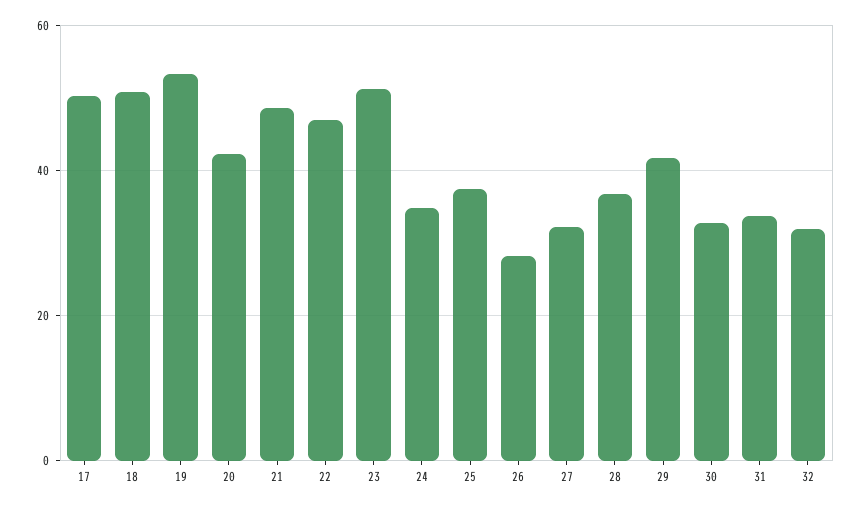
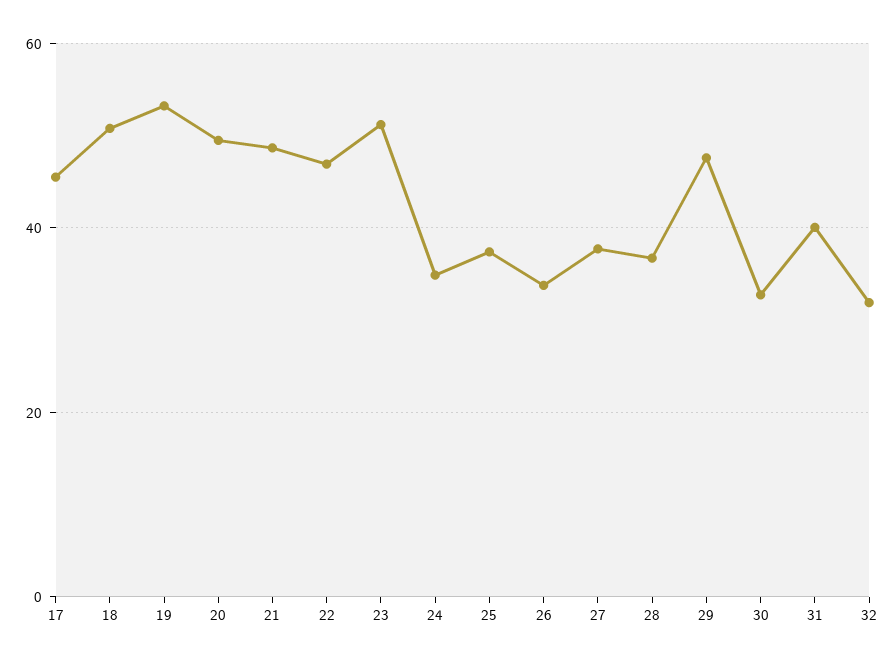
17: 50 -> 46
20: 42 -> 50
26: 28 -> 34
27: 32 -> 38
29: 42 -> 48
31: 34 -> 40

